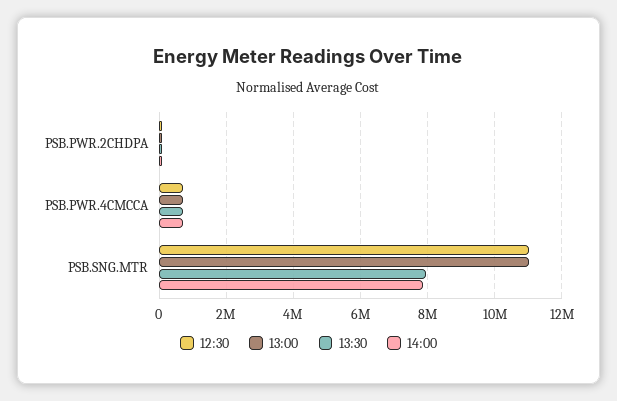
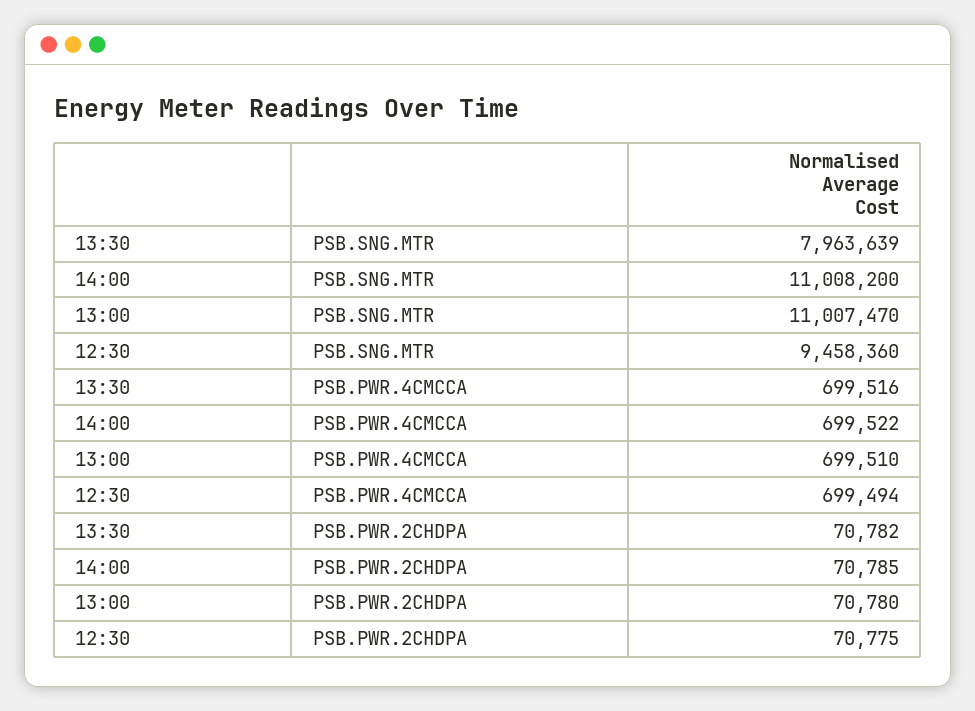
12:30, PSB.SNG.MTR: 11000000 -> 9458360
14:00, PSB.SNG.MTR: 7800000 -> 11008200

